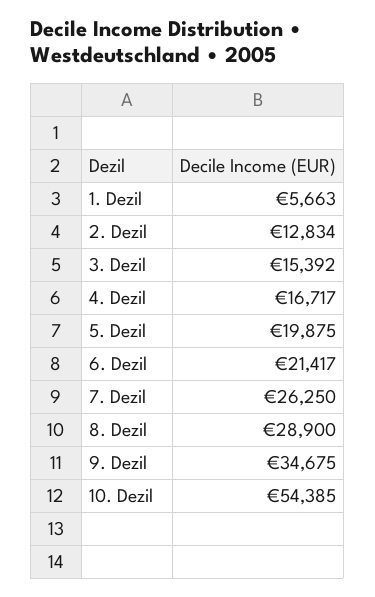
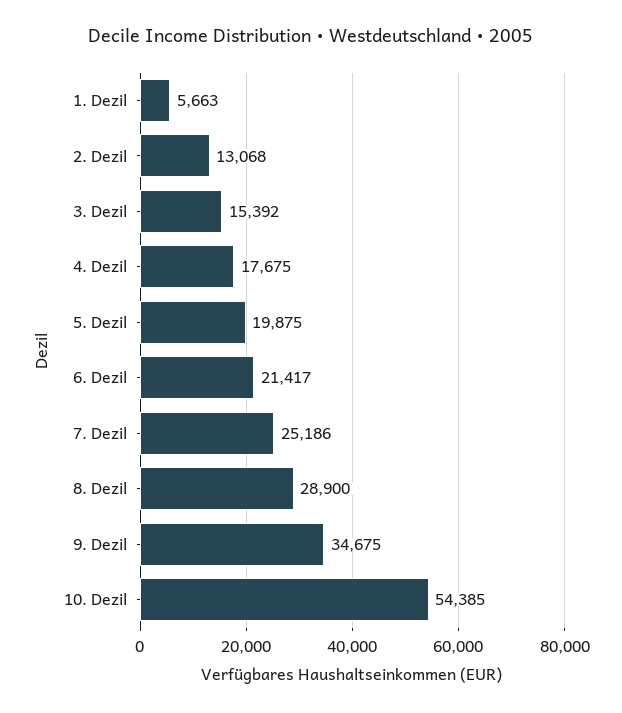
2. Dezil: 12834 -> 13068
4. Dezil: 16717 -> 17675
7. Dezil: 26250 -> 25186

